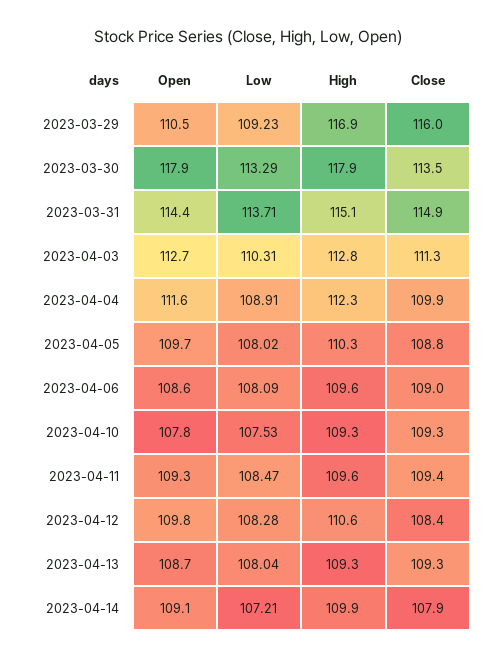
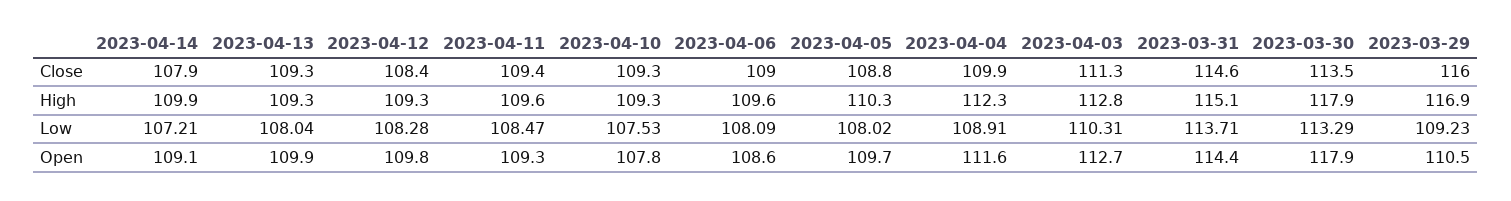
Close, 2023-03-31: 114.9 -> 114.6
High, 2023-04-12: 110.6 -> 109.3
Open, 2023-04-13: 108.7 -> 109.9

